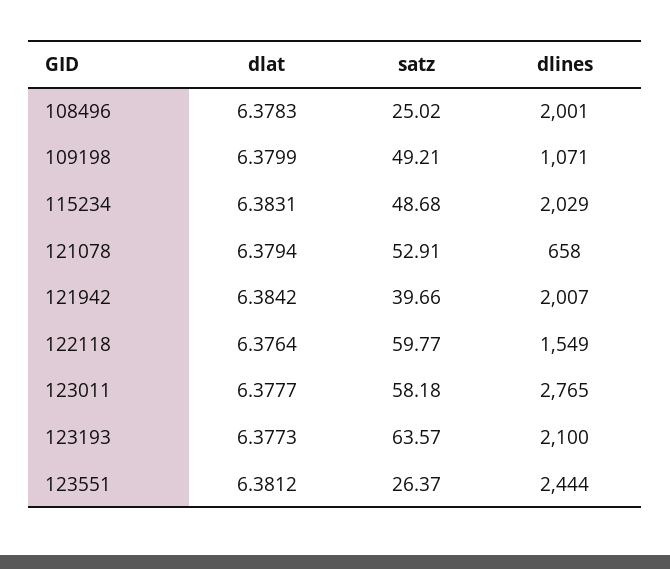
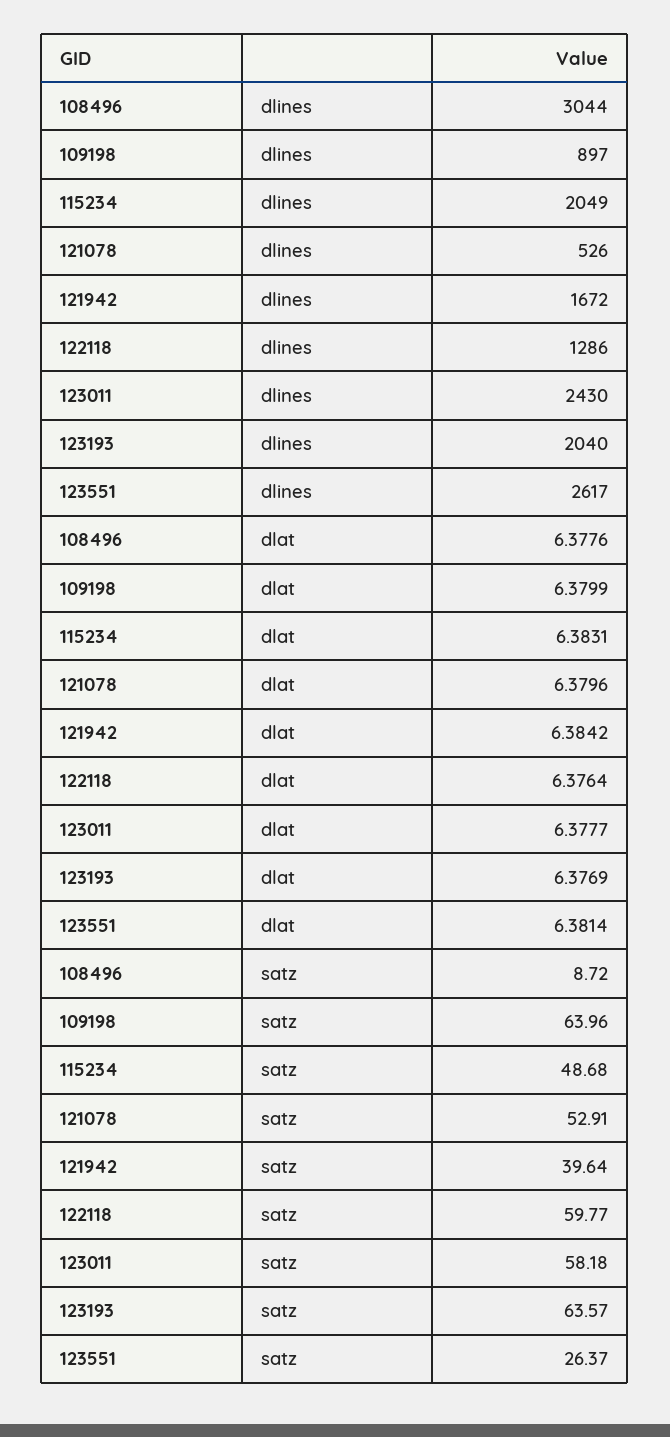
dlat, 108496: 6.3783 -> 6.3776
satz, 108496: 25.02 -> 8.72
dlines, 108496: 2001 -> 3044
satz, 109198: 49.21 -> 63.96
dlines, 109198: 1071 -> 897
dlines, 115234: 2029 -> 2049
dlat, 121078: 6.3794 -> 6.3796
dlines, 121078: 658 -> 526
satz, 121942: 39.66 -> 39.64
dlines, 121942: 2007 -> 1672
dlines, 122118: 1549 -> 1286
dlines, 123011: 2765 -> 2430
dlat, 123193: 6.3773 -> 6.3769
dlines, 123193: 2100 -> 2040
dlat, 123551: 6.3812 -> 6.3814
dlines, 123551: 2444 -> 2617

